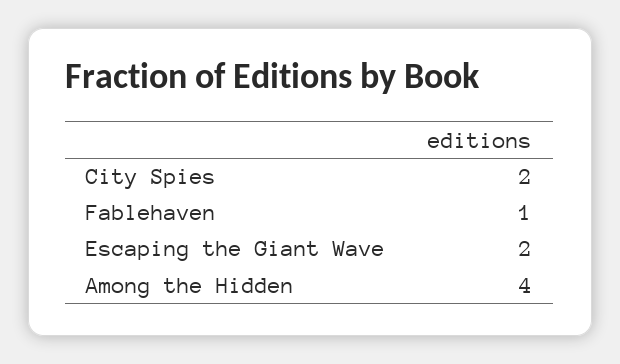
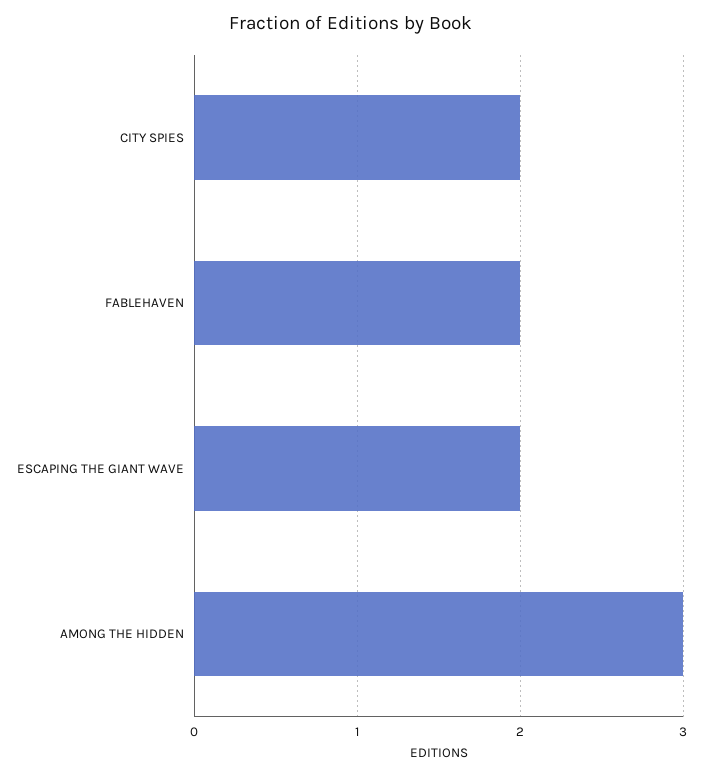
Fablehaven: 1 -> 2
Among the Hidden: 4 -> 3

